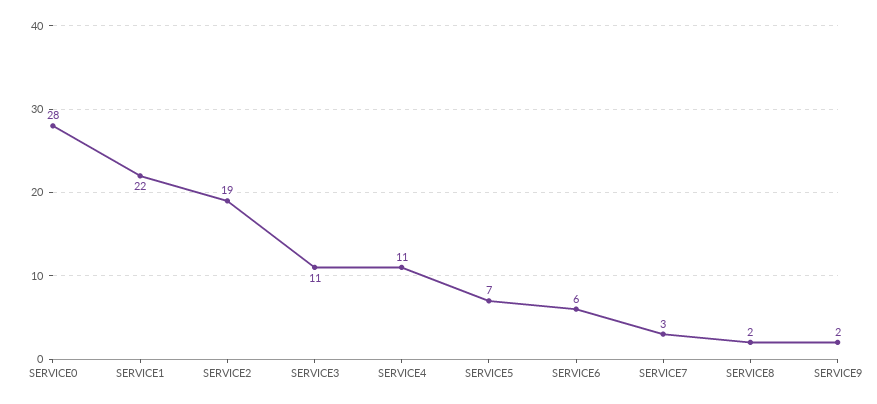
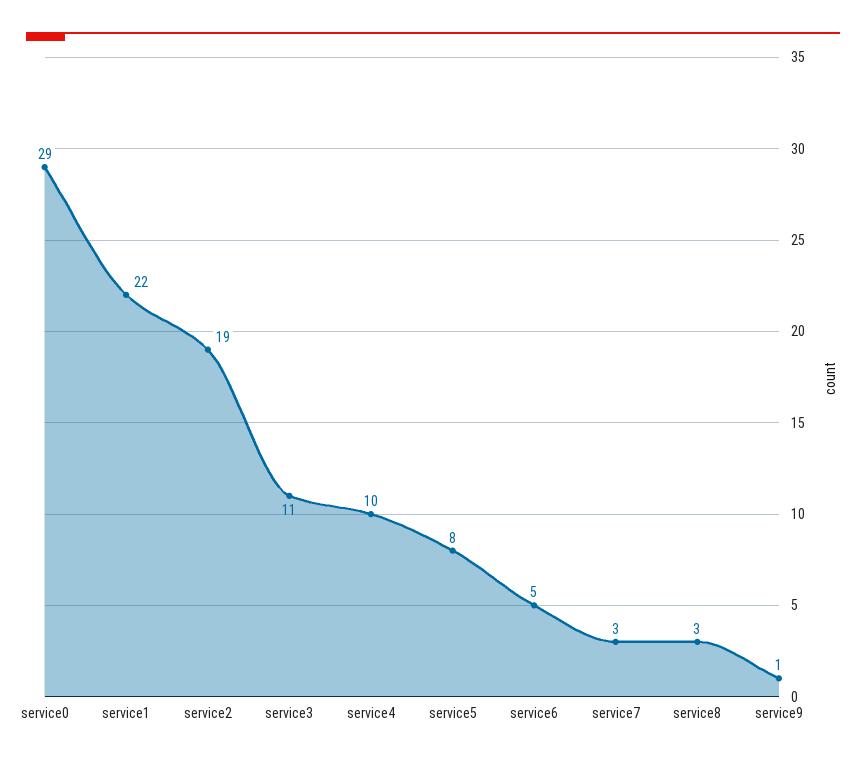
SERVICE0: 28 -> 29
SERVICE4: 11 -> 10
SERVICE5: 7 -> 8
SERVICE6: 6 -> 5
SERVICE8: 2 -> 3
SERVICE9: 2 -> 1

